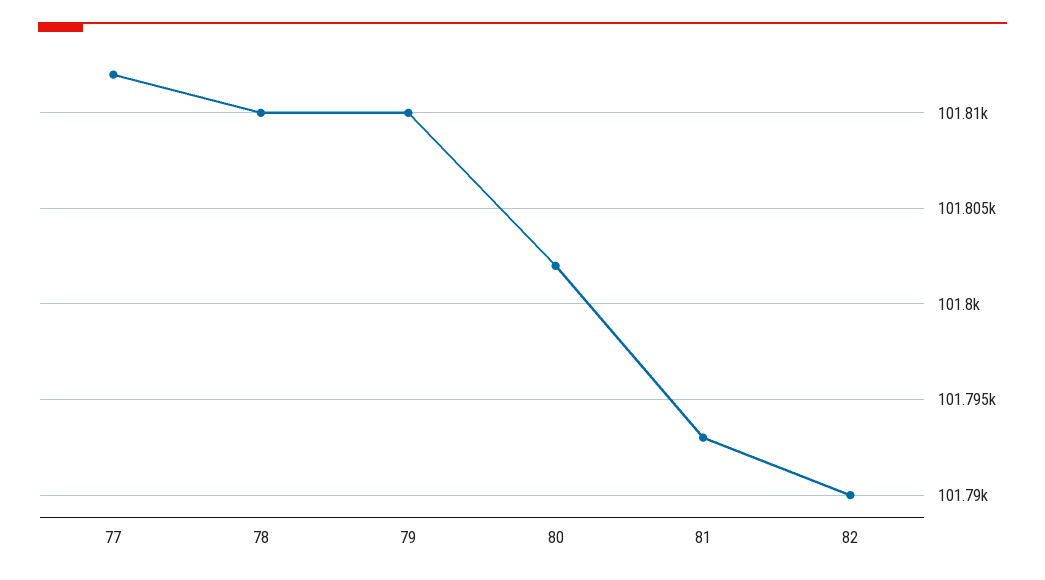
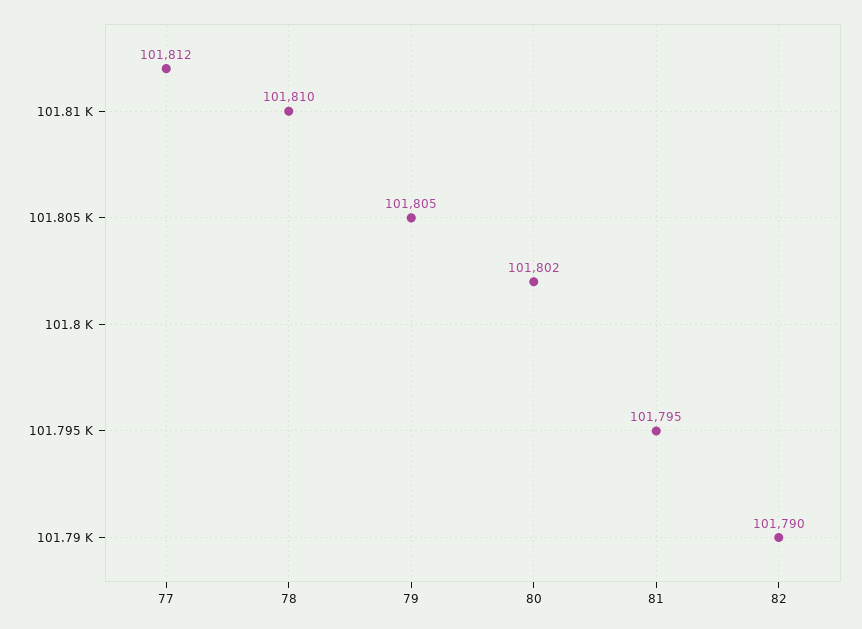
79: 101810 -> 101805
81: 101793 -> 101795

